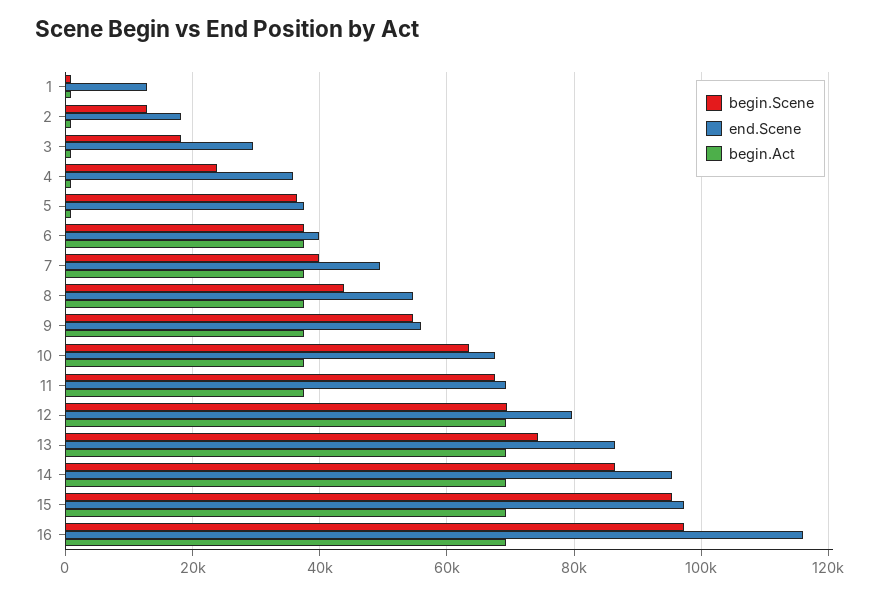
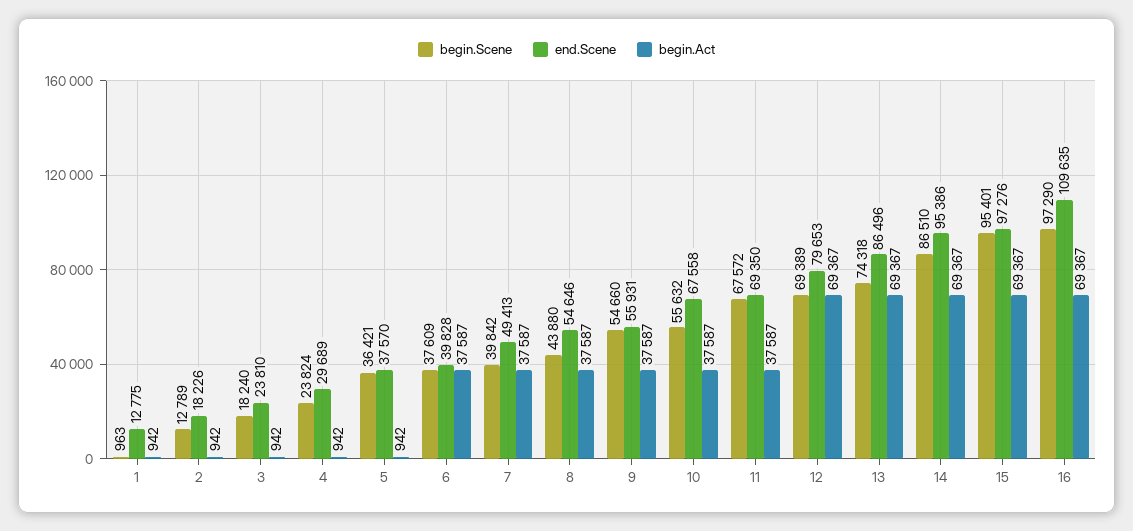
end.Scene, 3: 30000 -> 23810
end.Scene, 4: 36000 -> 29689
begin.Scene, 10: 64000 -> 55632
end.Scene, 16: 116000 -> 109635

